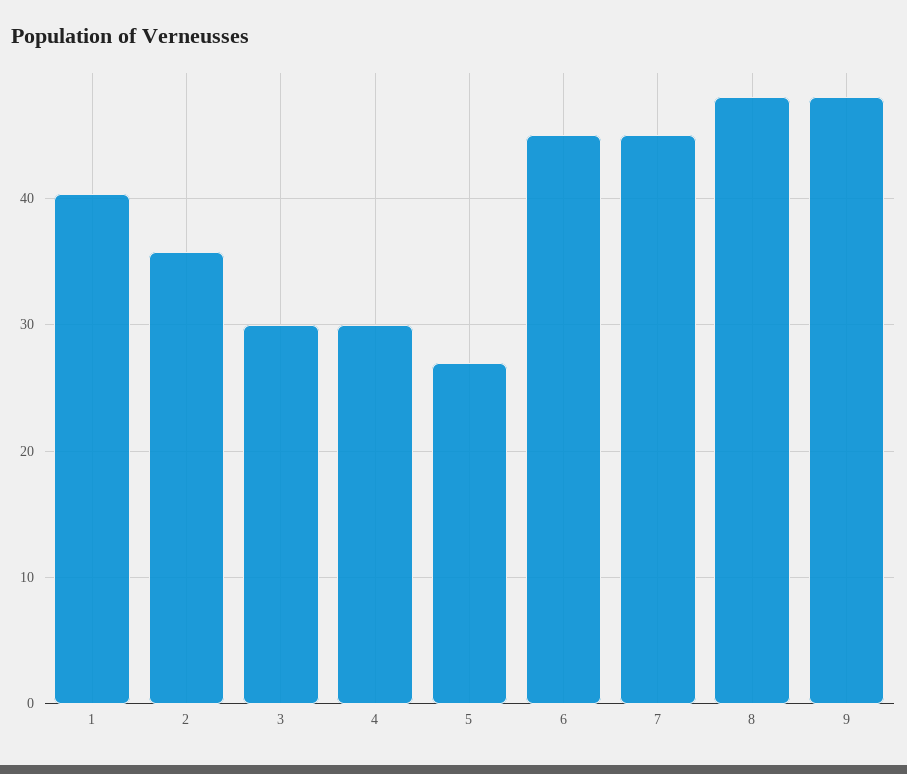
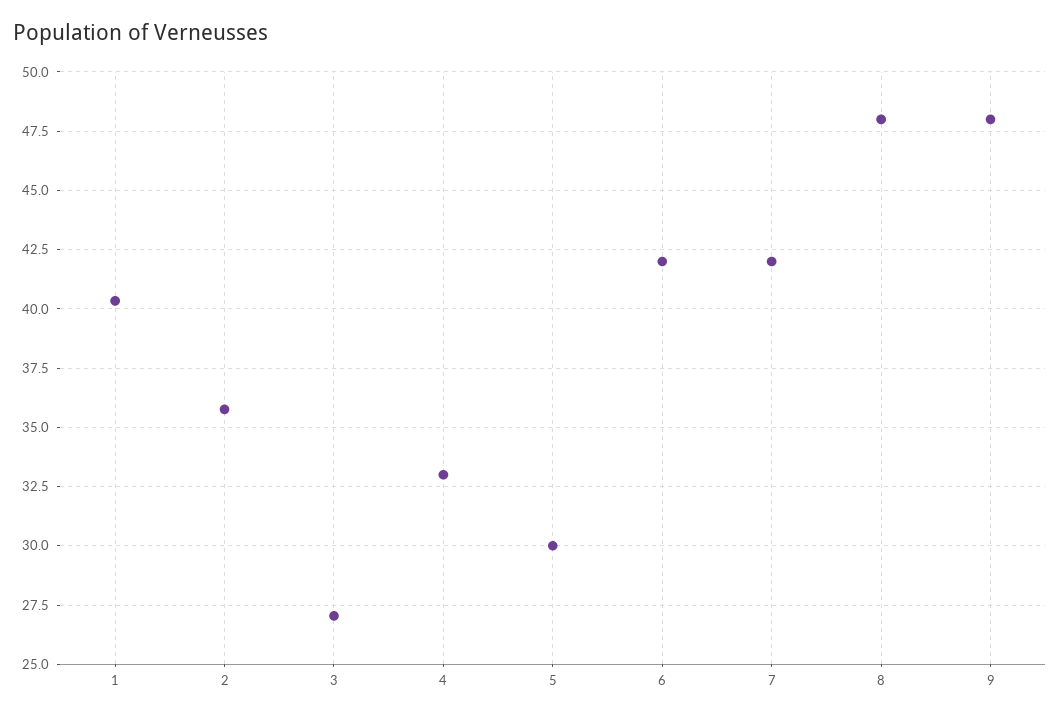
3: 30 -> 27
4: 30 -> 33
5: 27 -> 30
6: 45 -> 42
7: 45 -> 42

